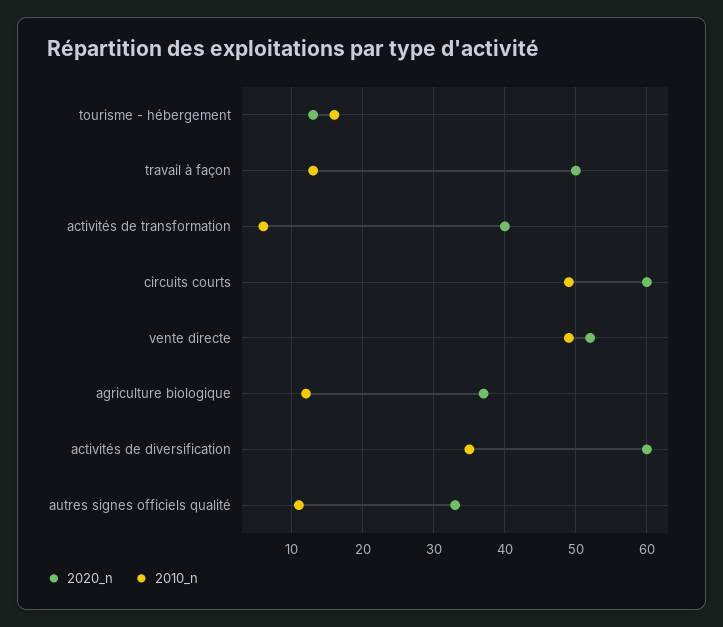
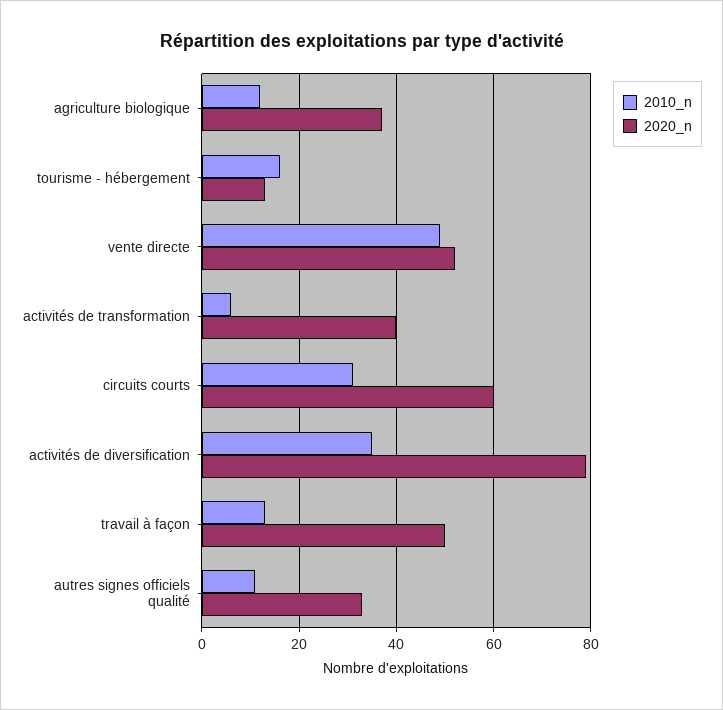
2010_n, circuits courts: 49 -> 30
2020_n, activités de diversification: 60 -> 80

